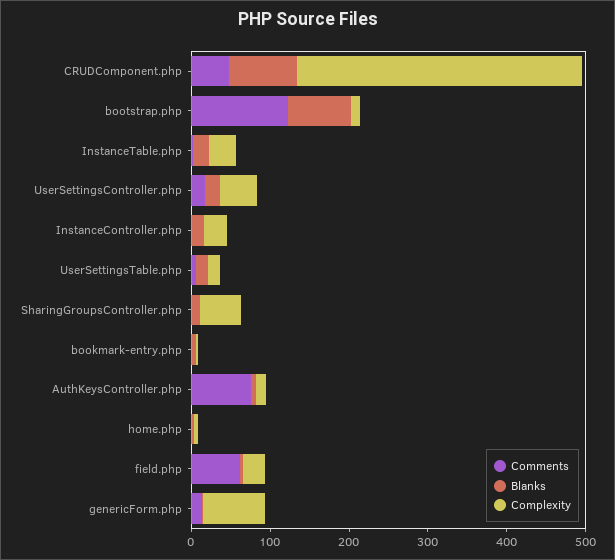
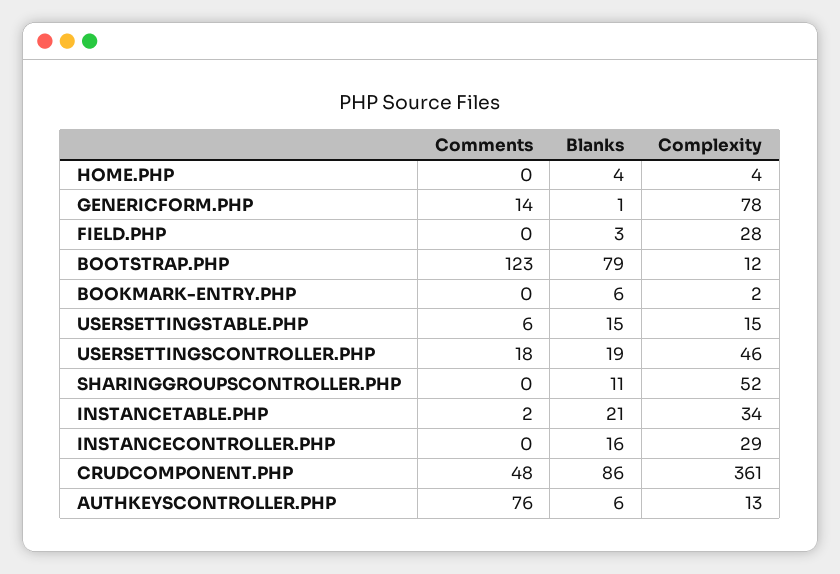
Comments, field.php: 60 -> 0

